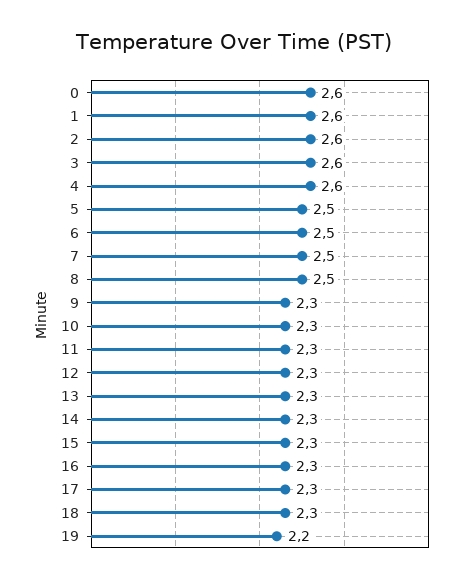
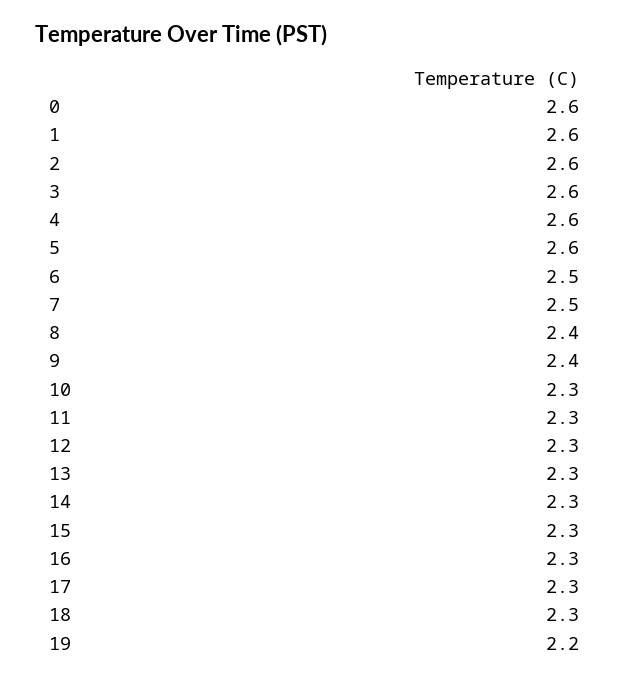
5: 2.5 -> 2.6
8: 2.5 -> 2.4
9: 2.3 -> 2.4

